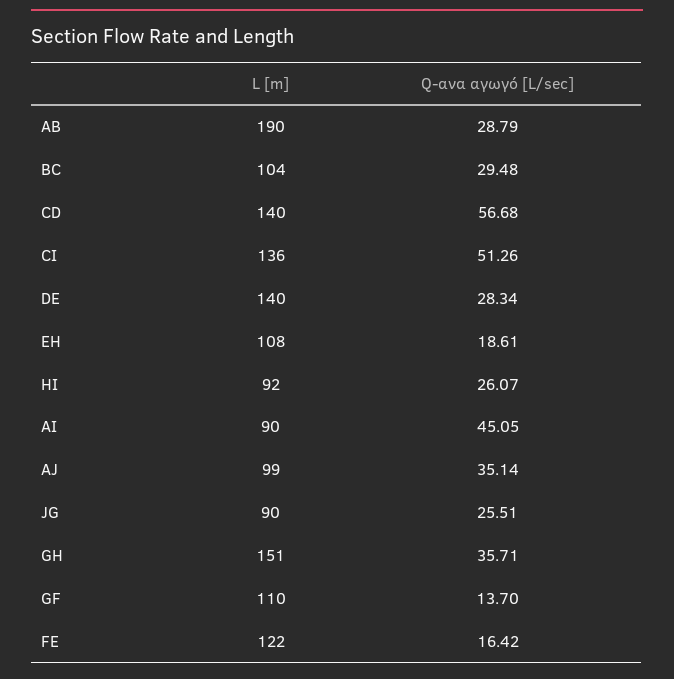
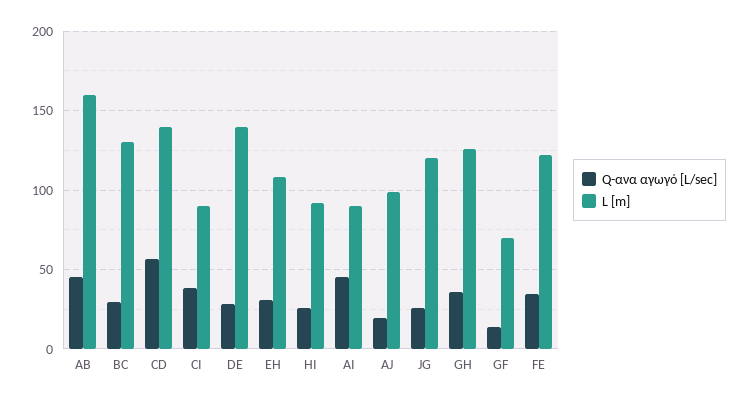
L [m], AB: 190 -> 160
Q-ανα αγωγό [L/sec], AB: 28.79 -> 45
L [m], BC: 104 -> 130
L [m], CI: 136 -> 90
Q-ανα αγωγό [L/sec], CI: 51.26 -> 40
Q-ανα αγωγό [L/sec], EH: 18.61 -> 30
Q-ανα αγωγό [L/sec], AJ: 35.14 -> 20
L [m], JG: 90 -> 120
L [m], GH: 151 -> 125
L [m], GF: 110 -> 70
Q-ανα αγωγό [L/sec], FE: 16.42 -> 35

